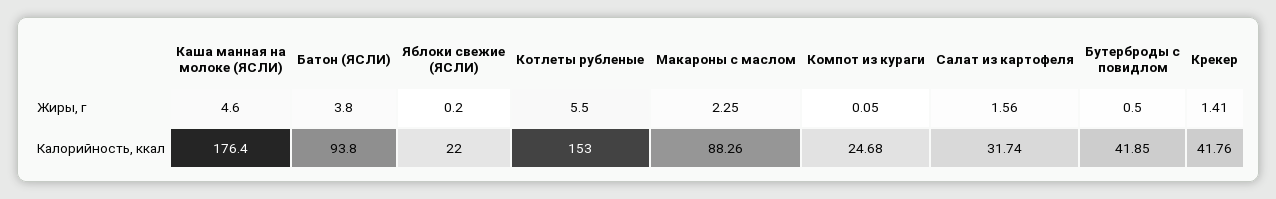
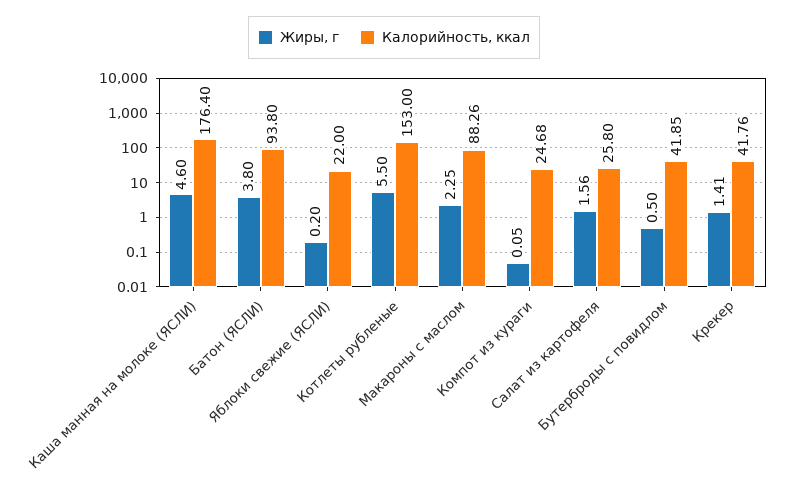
Калорийность, ккал, Салат из картофеля: 31.74 -> 25.8

